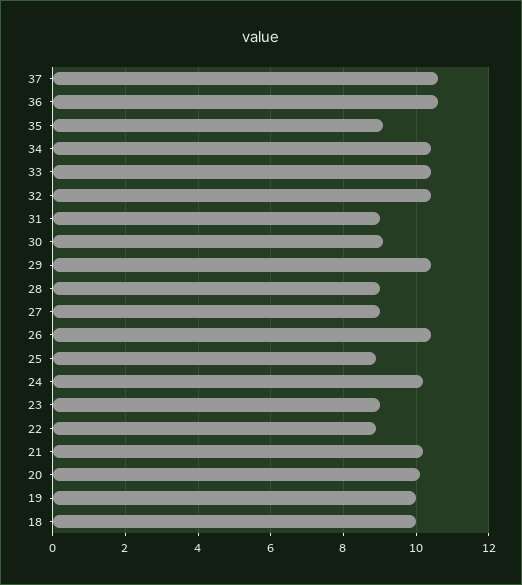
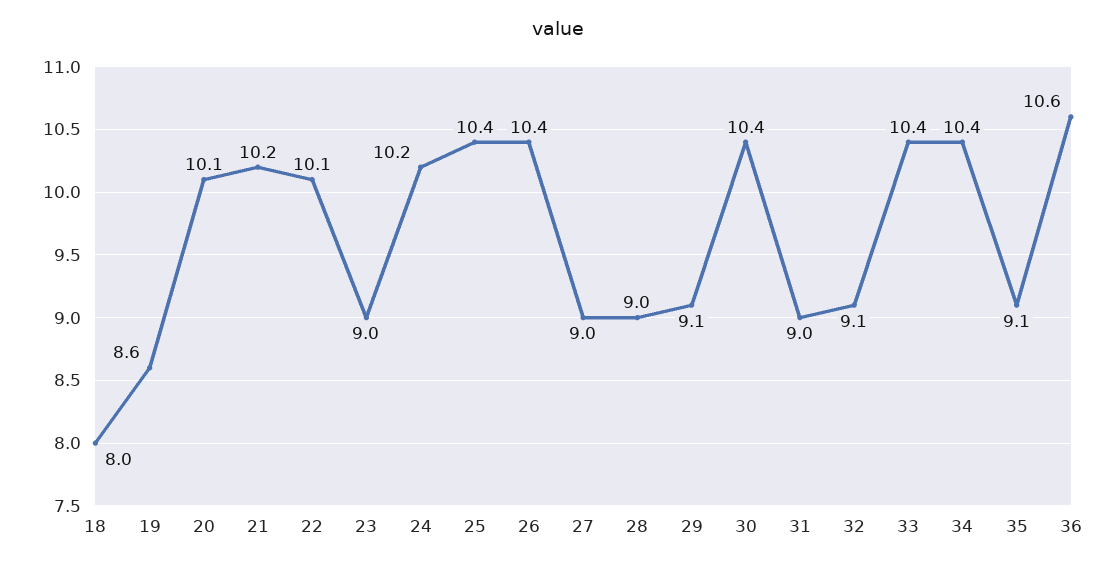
37: 10.5 -> none
32: 10.5 -> 9.1
30: 9 -> 10.4
29: 10.5 -> 9.1
25: 9 -> 10.4
22: 9 -> 10.1
19: 10 -> 8.6
18: 10 -> 8

